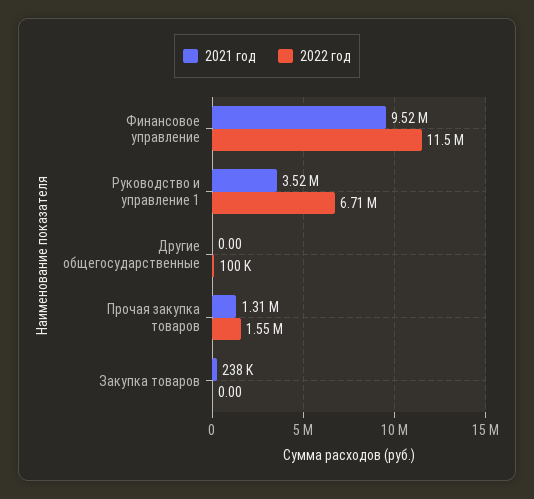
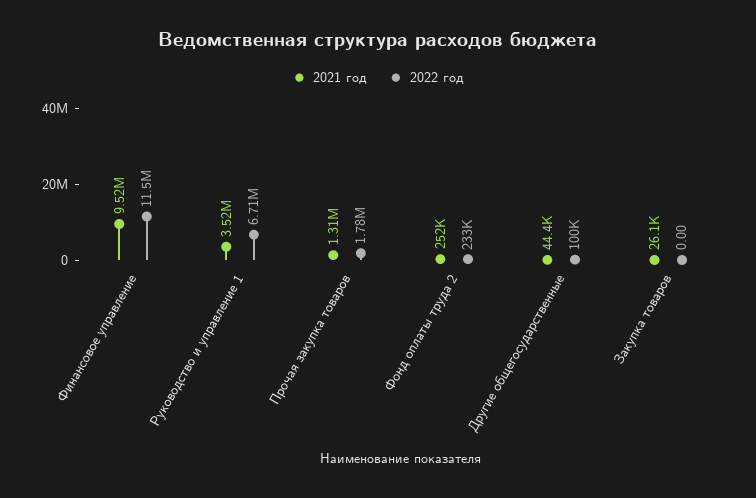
2021 год, Другие общегосударственные: 0 -> 44400
2022 год, Прочая закупка товаров: 1550000 -> 1780000
2021 год, Закупка товаров: 238000 -> 26100
2021 год, Фонд оплаты труда 2: none -> 252000
2022 год, Фонд оплаты труда 2: none -> 233000

